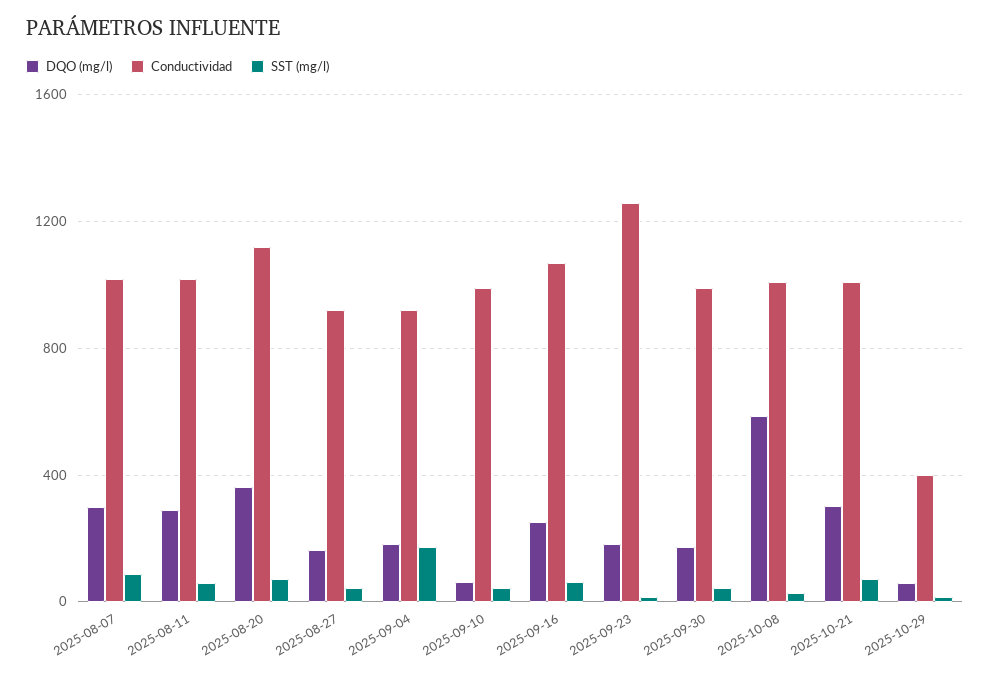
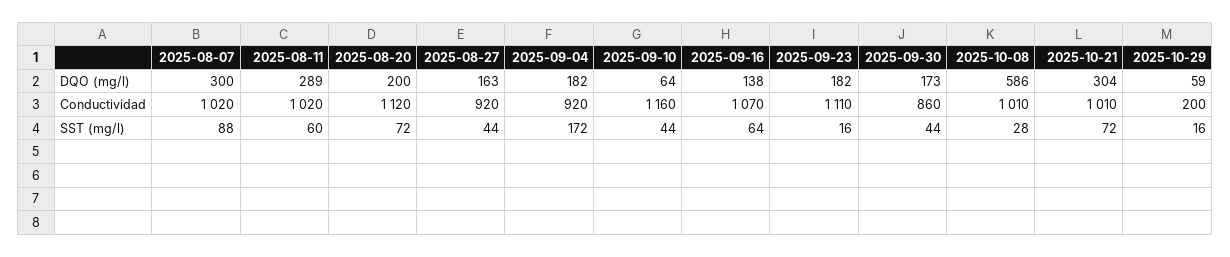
DQO (mg/l), 2025-08-20: 350 -> 200
Conductividad, 2025-09-10: 1000 -> 1160
DQO (mg/l), 2025-09-16: 250 -> 138
Conductividad, 2025-09-23: 1250 -> 1110
Conductividad, 2025-09-30: 1000 -> 860
Conductividad, 2025-10-29: 400 -> 200

